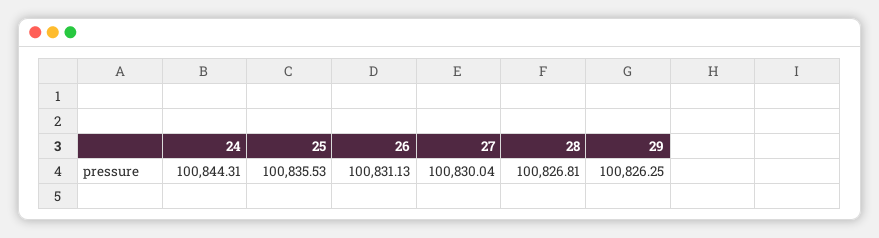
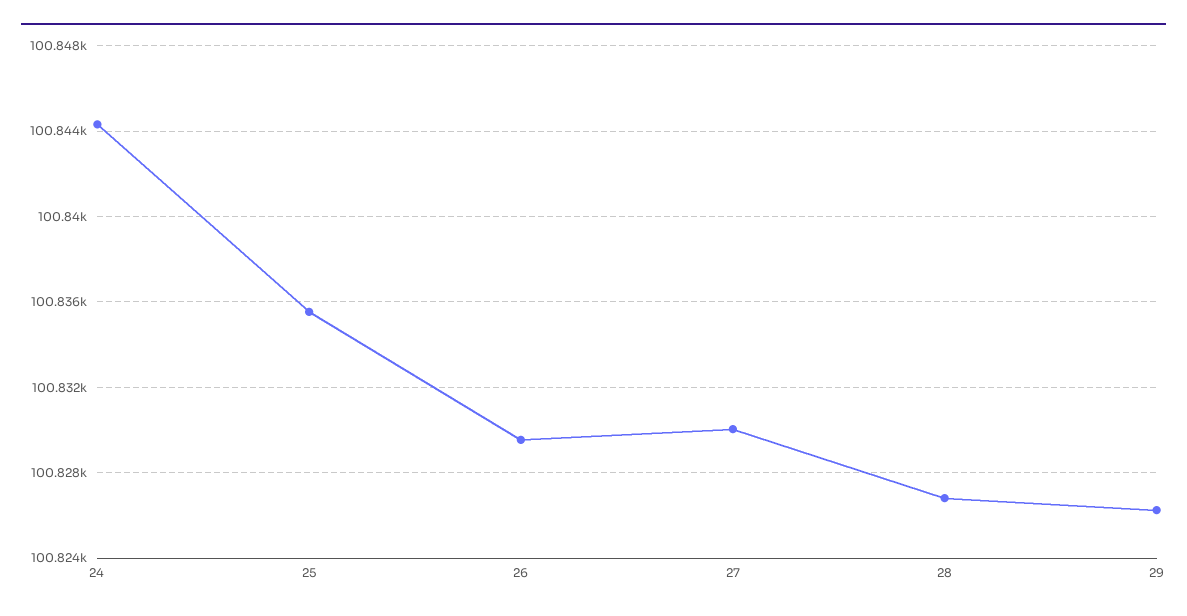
26: 100831.13 -> 100829.5

